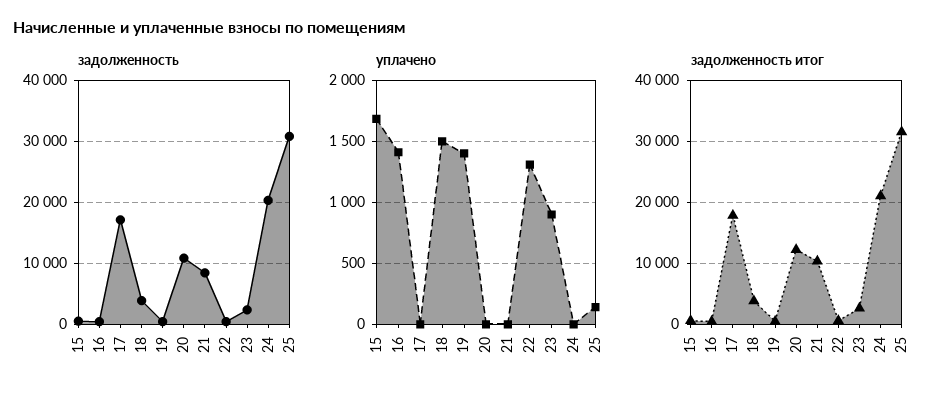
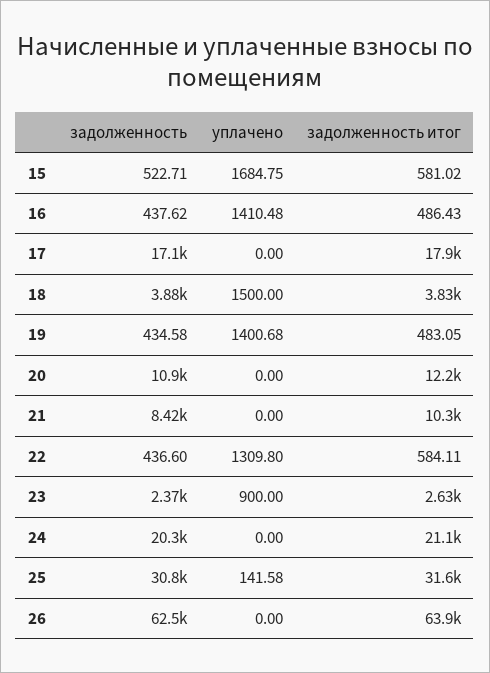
задолженность, 26: none -> 62500
уплачено, 26: none -> 0
задолженность итог, 26: none -> 63900

